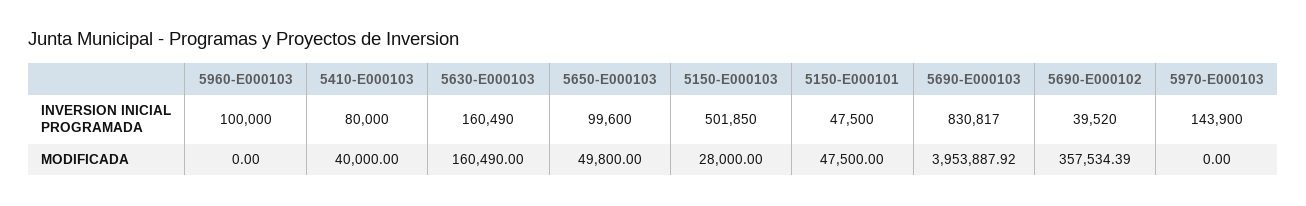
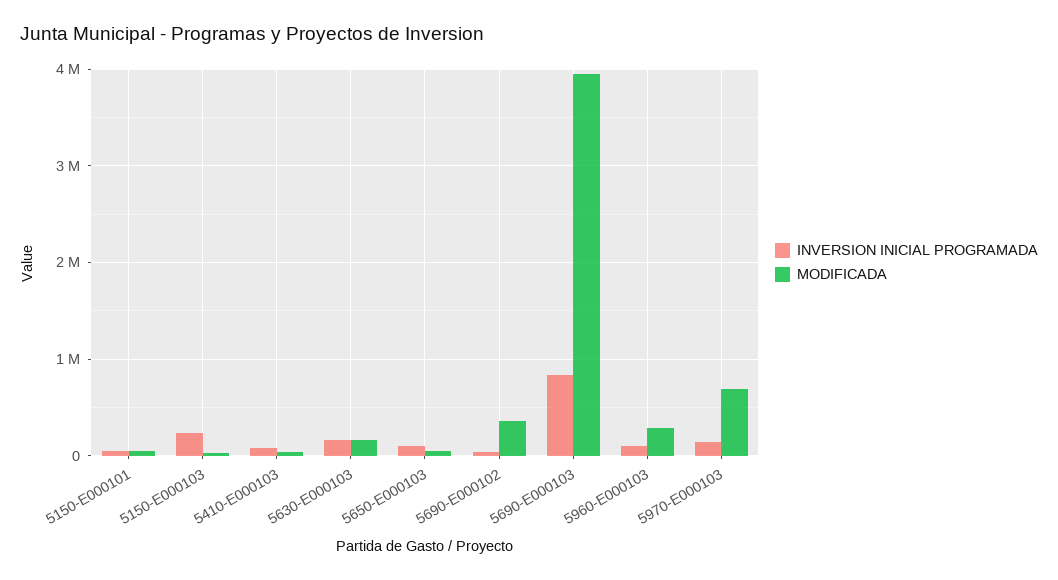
INVERSION INICIAL PROGRAMADA, 5150-E000103: 501850 -> 200000
MODIFICADA, 5960-E000103: 0 -> 300000
MODIFICADA, 5970-E000103: 0 -> 700000

